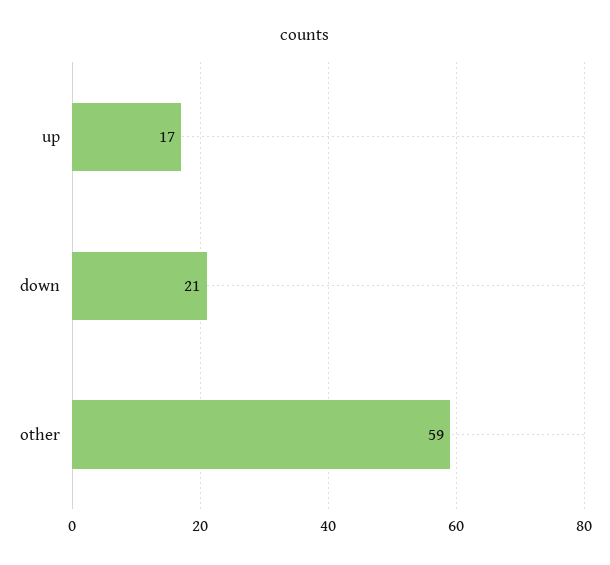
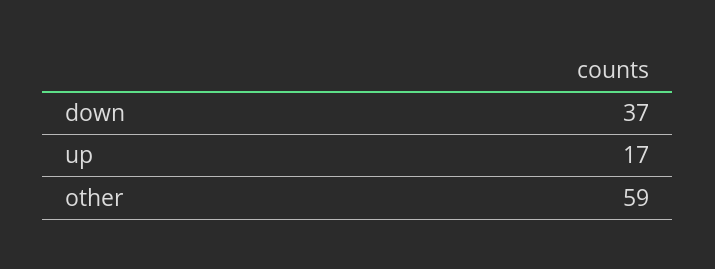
down: 21 -> 37

